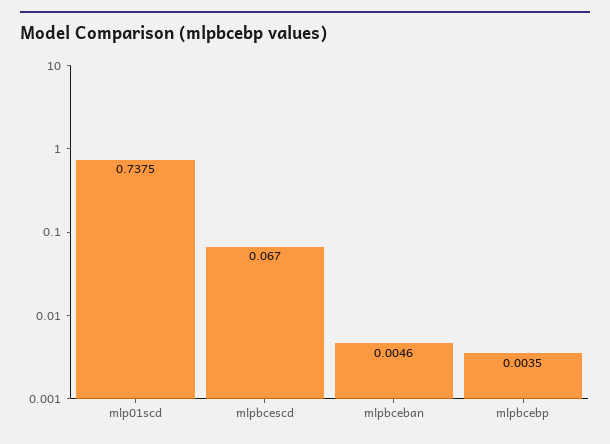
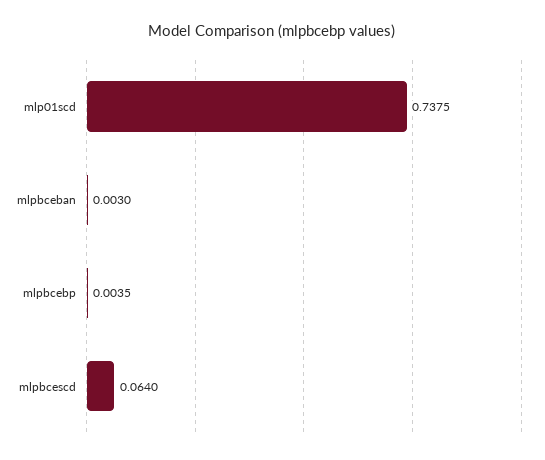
mlpbcescd: 0.067 -> 0.064
mlpbceban: 0.0046 -> 0.003

